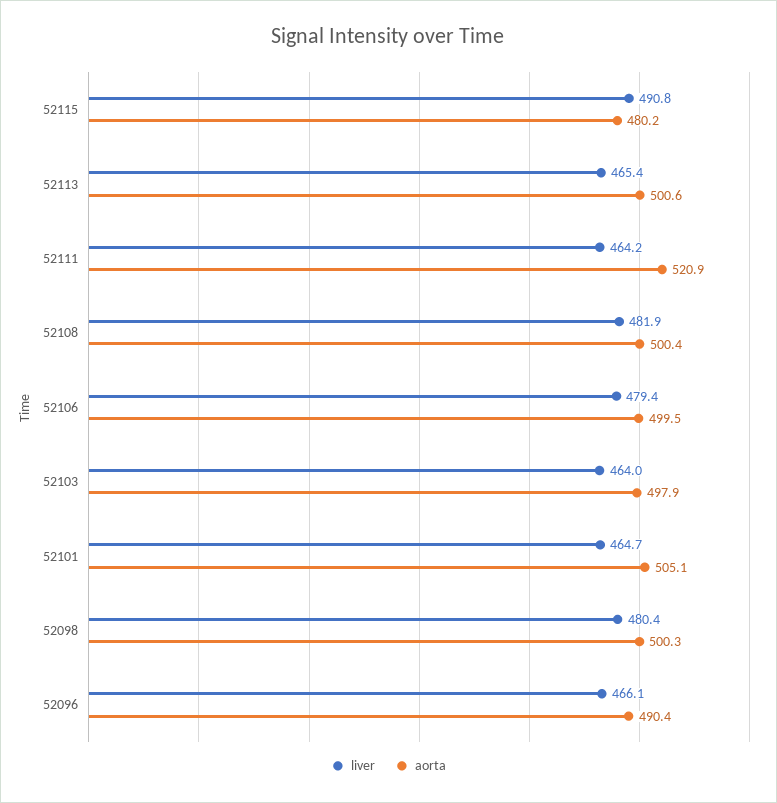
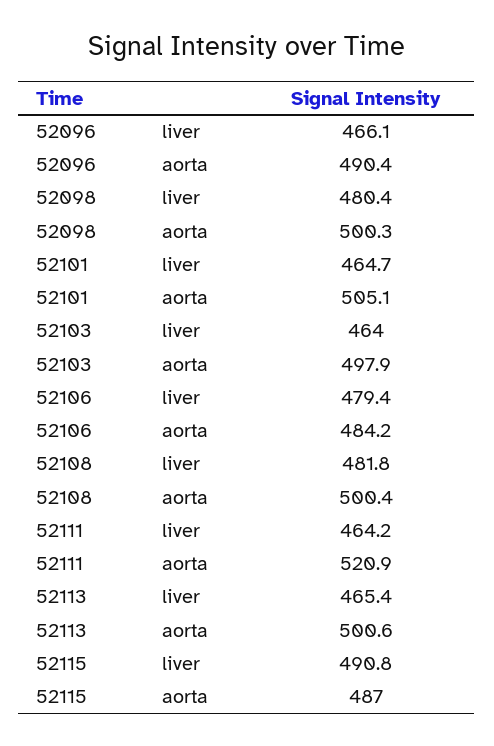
aorta, 52115: 480.2 -> 487
liver, 52108: 481.9 -> 481.8
aorta, 52106: 499.5 -> 484.2

